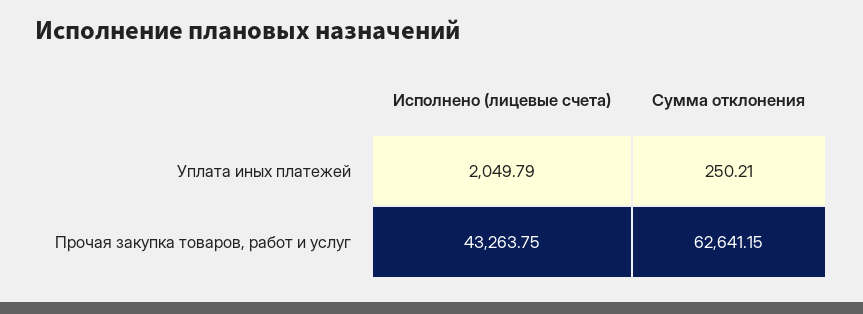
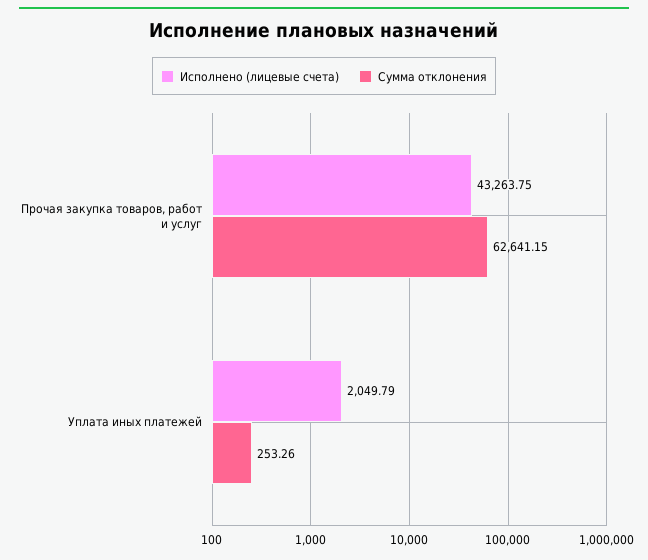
Сумма отклонения, Уплата иных платежей: 250.21 -> 253.26

